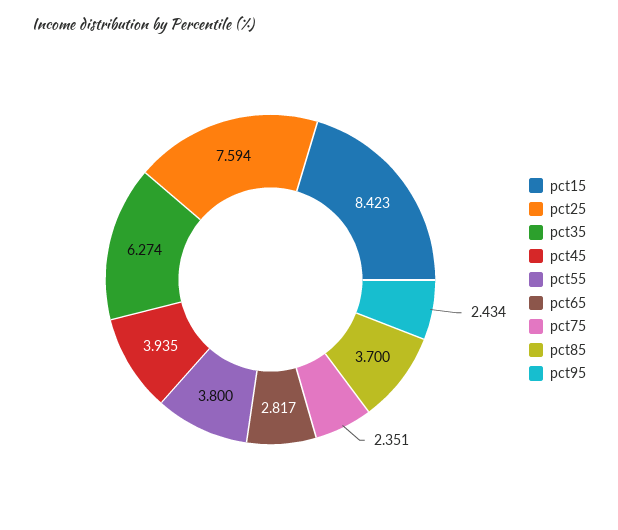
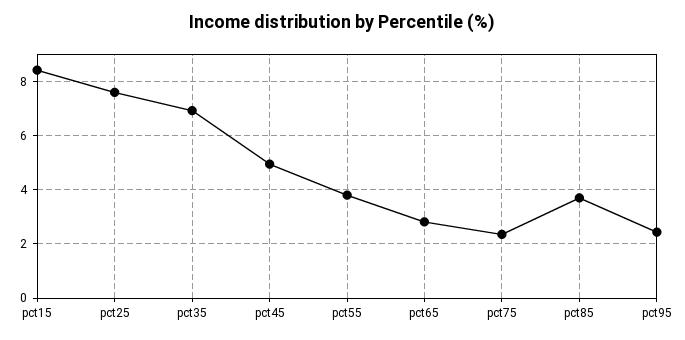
pct35: 6.274 -> 7
pct45: 3.935 -> 5

